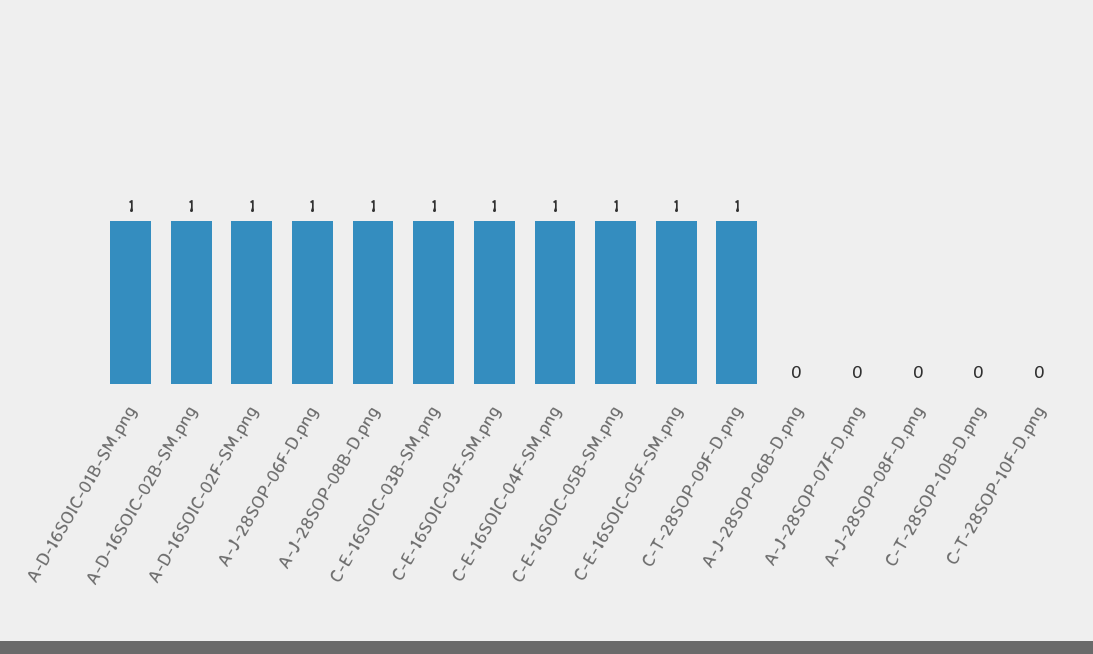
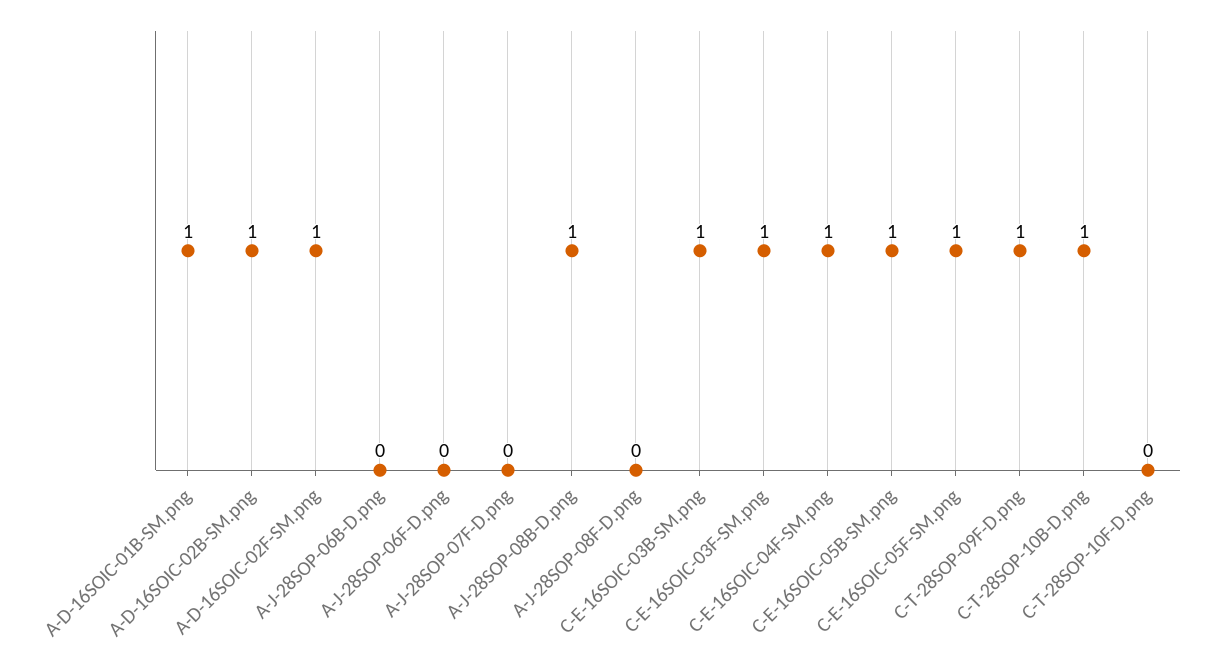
A-J-28SOP-06F-D.png: 1 -> 0
C-T-28SOP-10B-D.png: 0 -> 1

